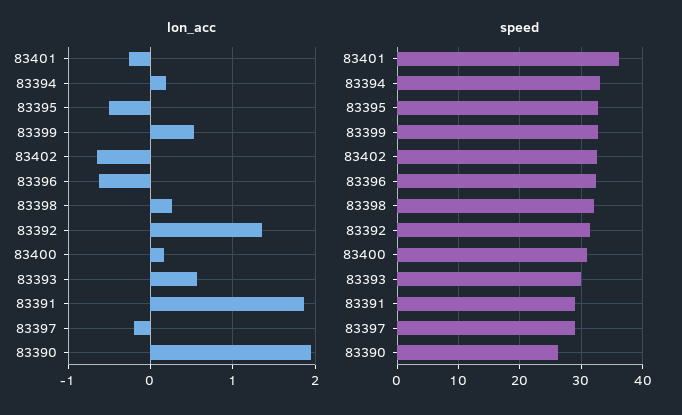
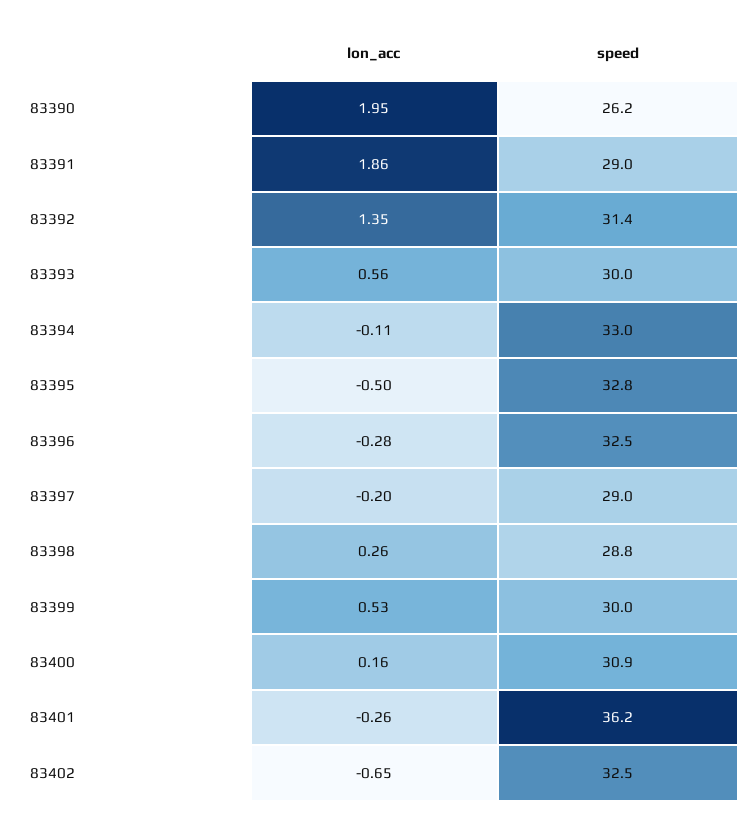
lon_acc, 83394: 0.2 -> -0.11
lon_acc, 83396: -0.6 -> -0.28
speed, 83399: 33 -> 30
speed, 83398: 32 -> 28.8

